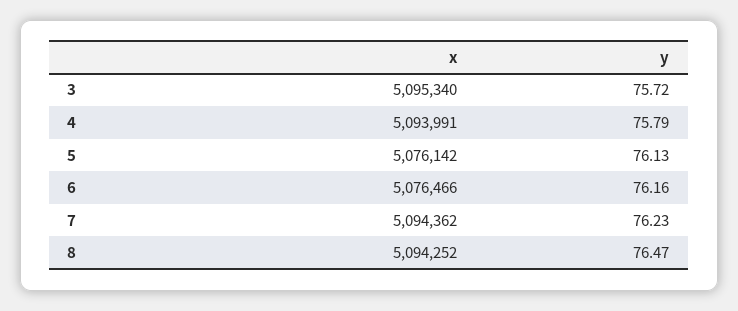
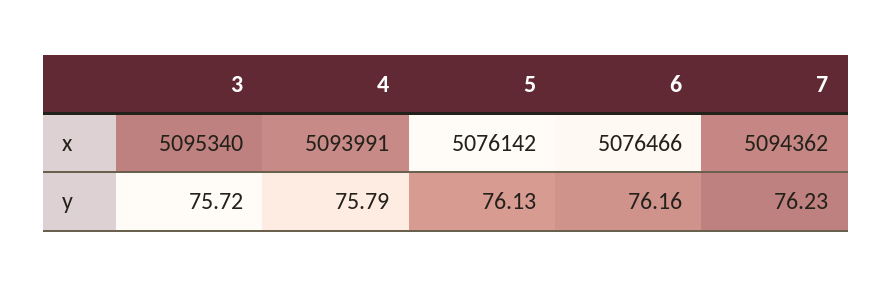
x, 8: 5094252 -> none
y, 8: 76.47 -> none

